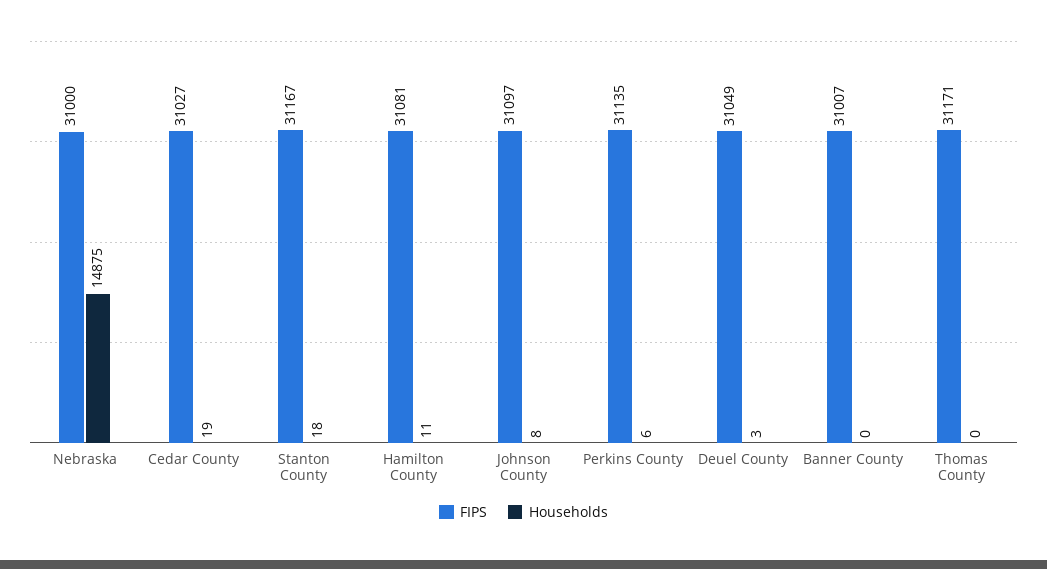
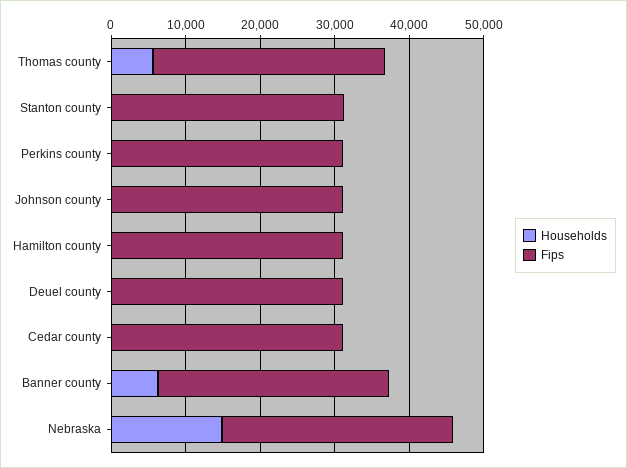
Households, Banner County: 0 -> 6000
Households, Thomas County: 0 -> 6000

